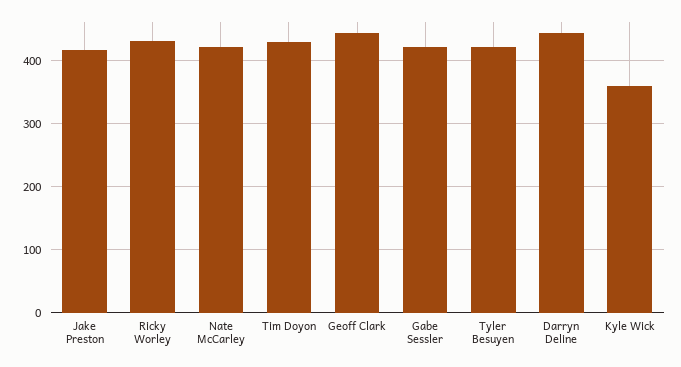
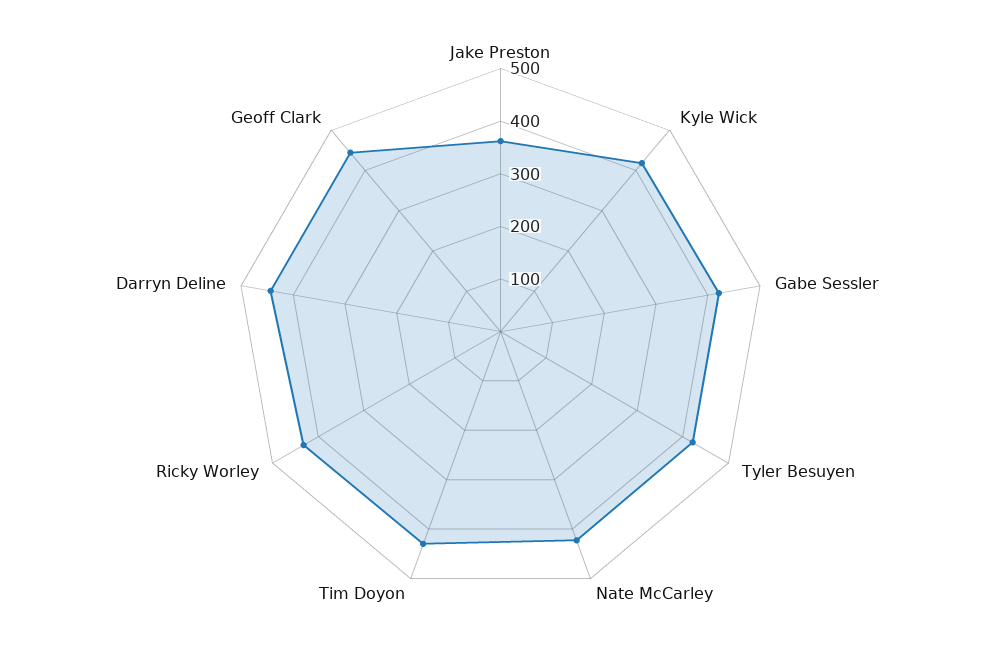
Jake Preston: 420 -> 360
Kyle Wick: 360 -> 420

